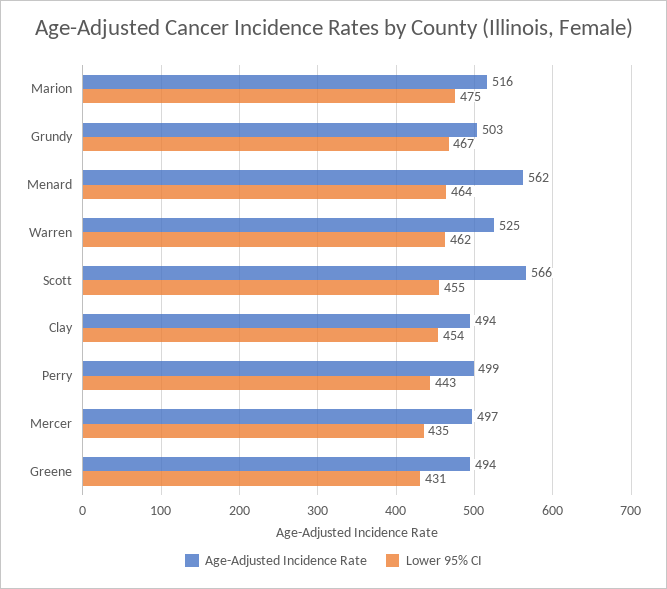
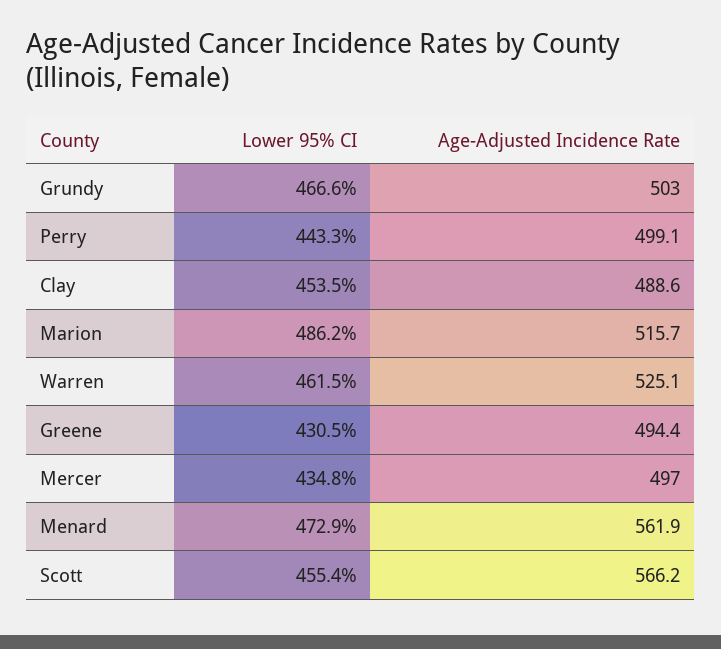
Lower 95% CI, Marion: 475 -> 486.2
Lower 95% CI, Menard: 464 -> 472.9
Age-Adjusted Incidence Rate, Clay: 494 -> 488.6

